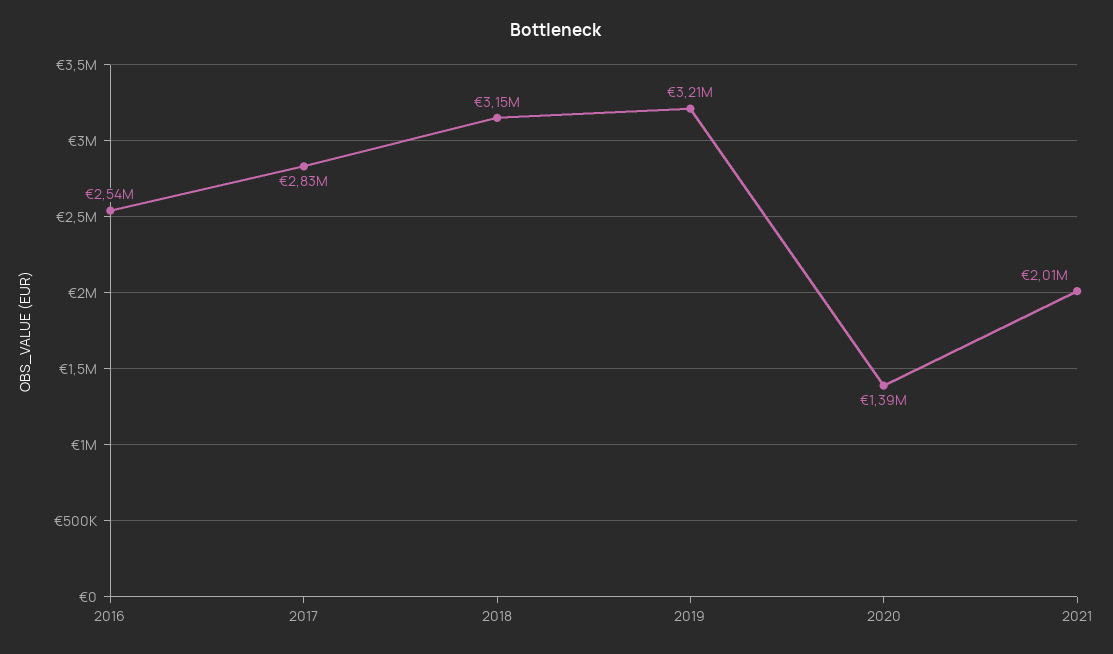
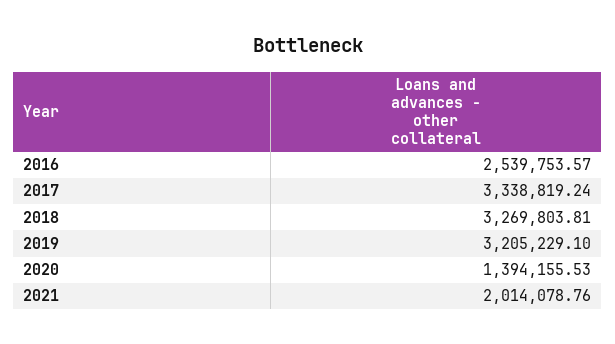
2017: 2830000 -> 3338819.24
2018: 3150000 -> 3269803.81

